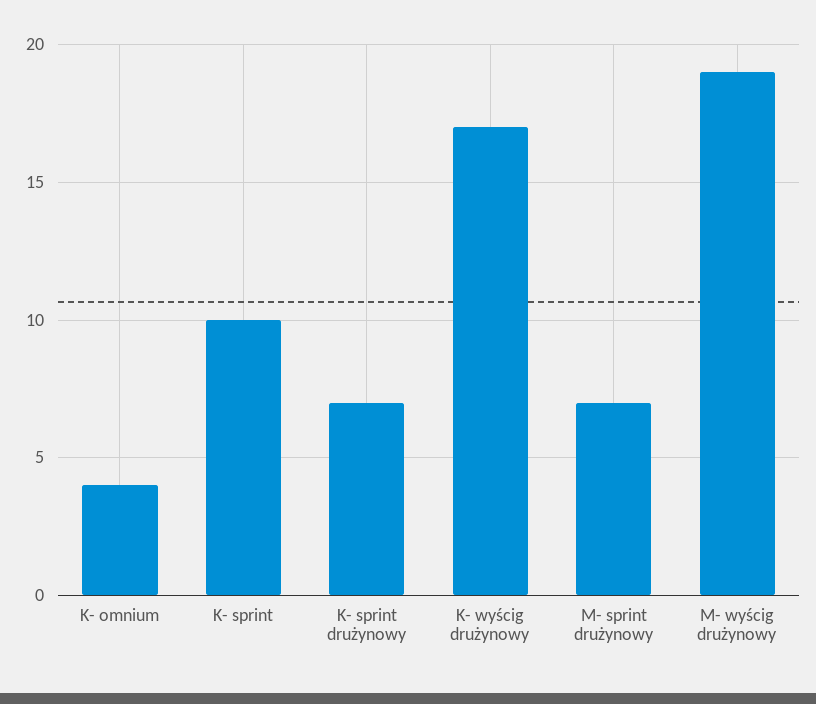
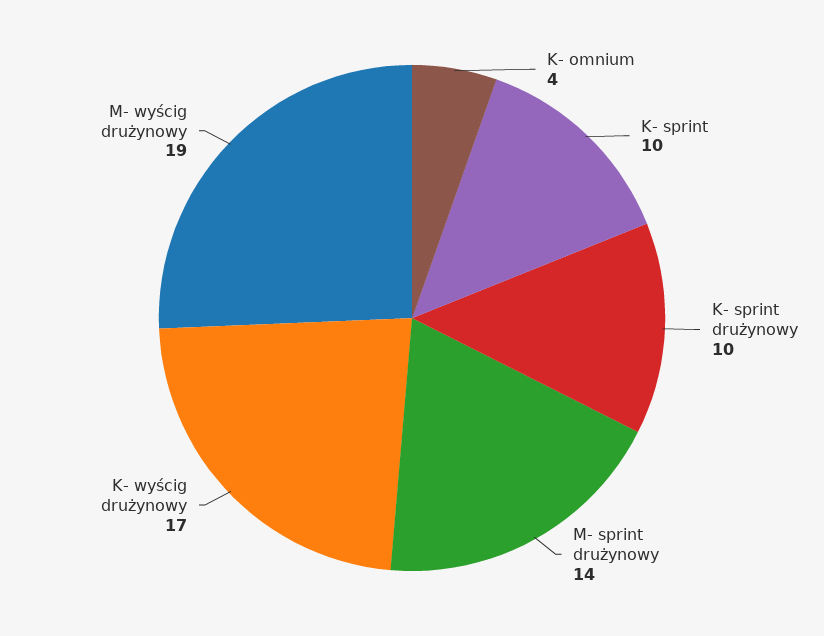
K- sprint drużynowy: 7 -> 10
M- sprint drużynowy: 7 -> 14

